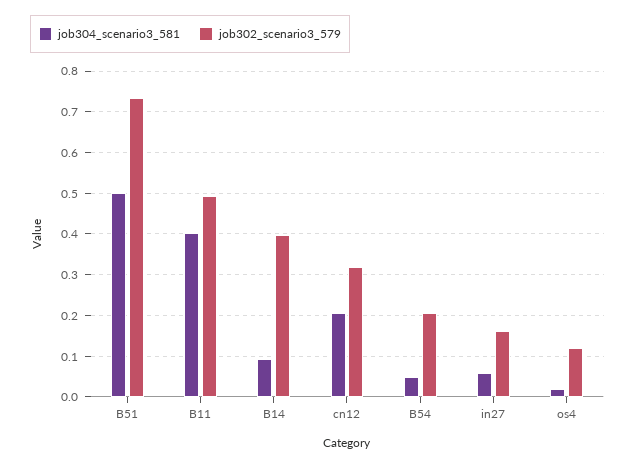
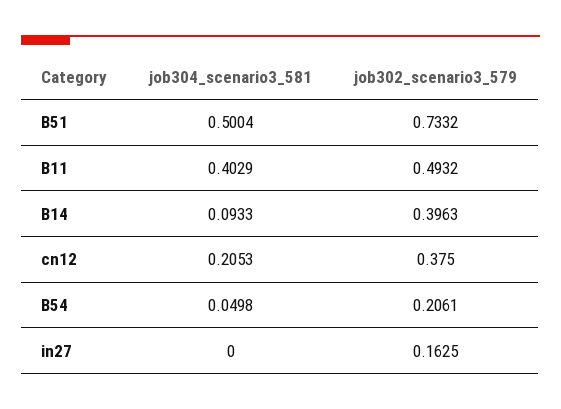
job302_scenario3_579, cn12: 0.32 -> 0.375
job304_scenario3_581, in27: 0.06 -> 0
job304_scenario3_581, os4: 0.02 -> none
job302_scenario3_579, os4: 0.12 -> none

